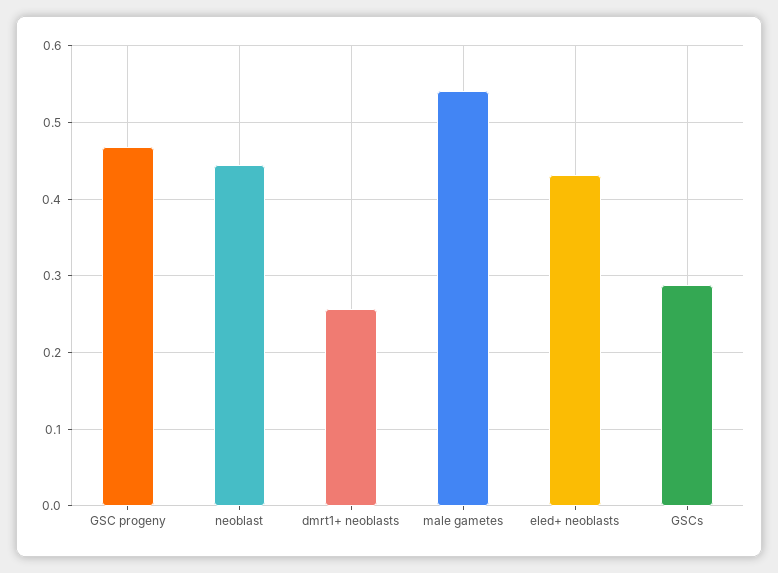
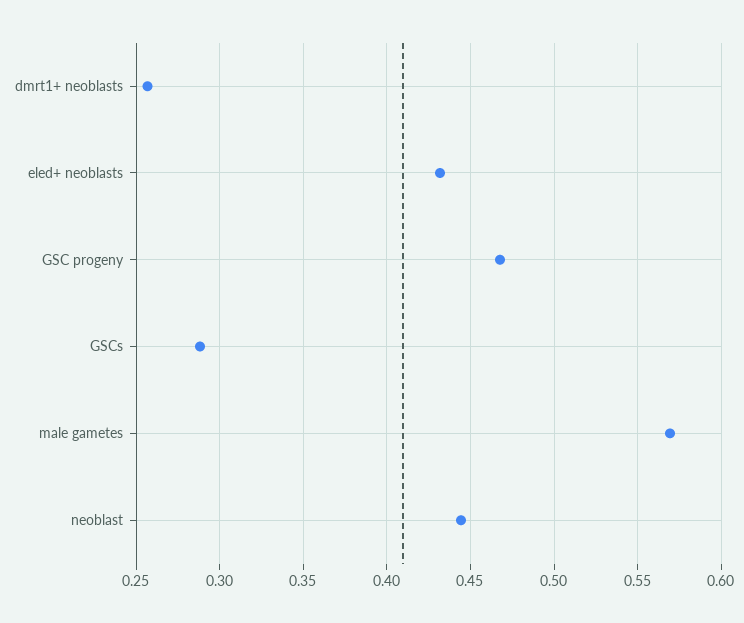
male gametes: 0.54 -> 0.57

